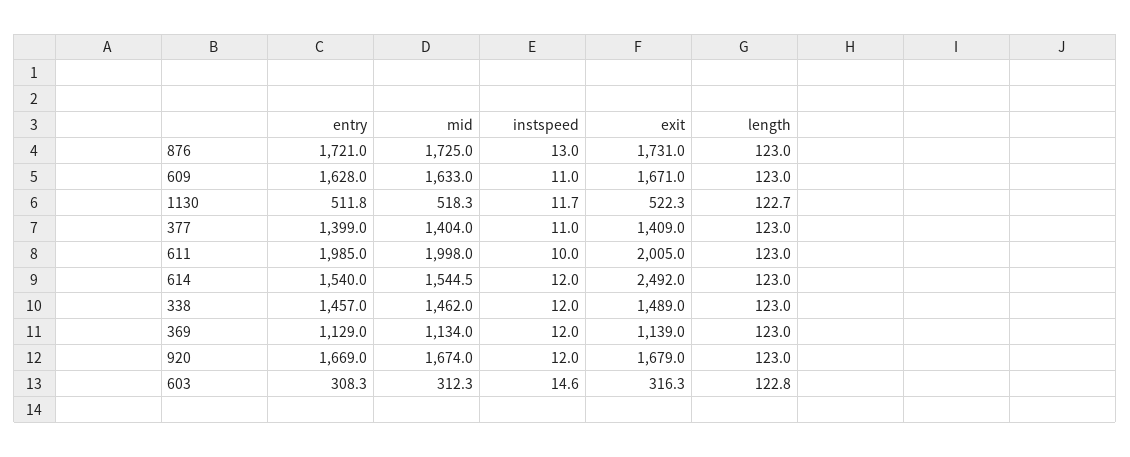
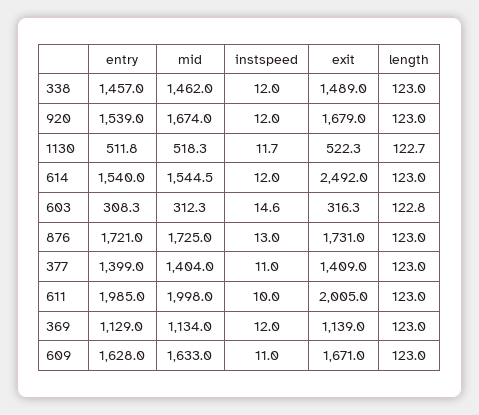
entry, 920: 1669 -> 1539

